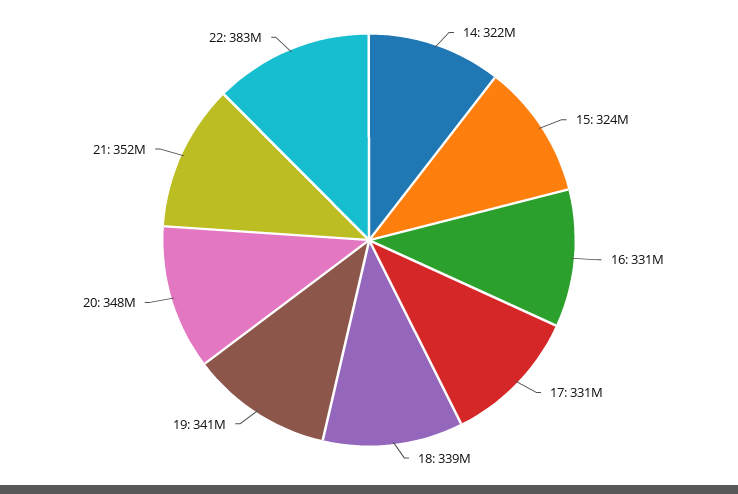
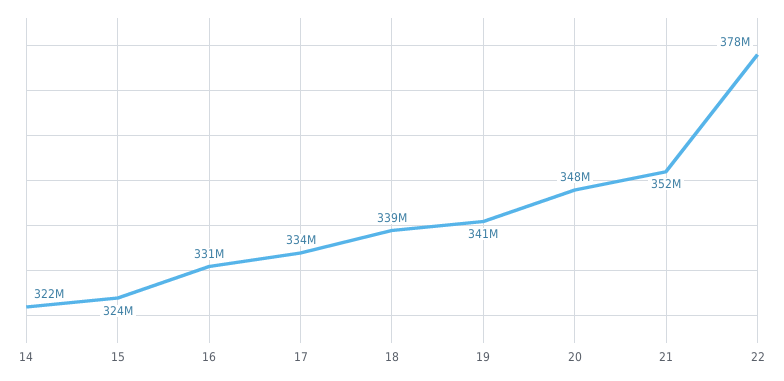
17: 331000000 -> 334000000
22: 383000000 -> 378000000

